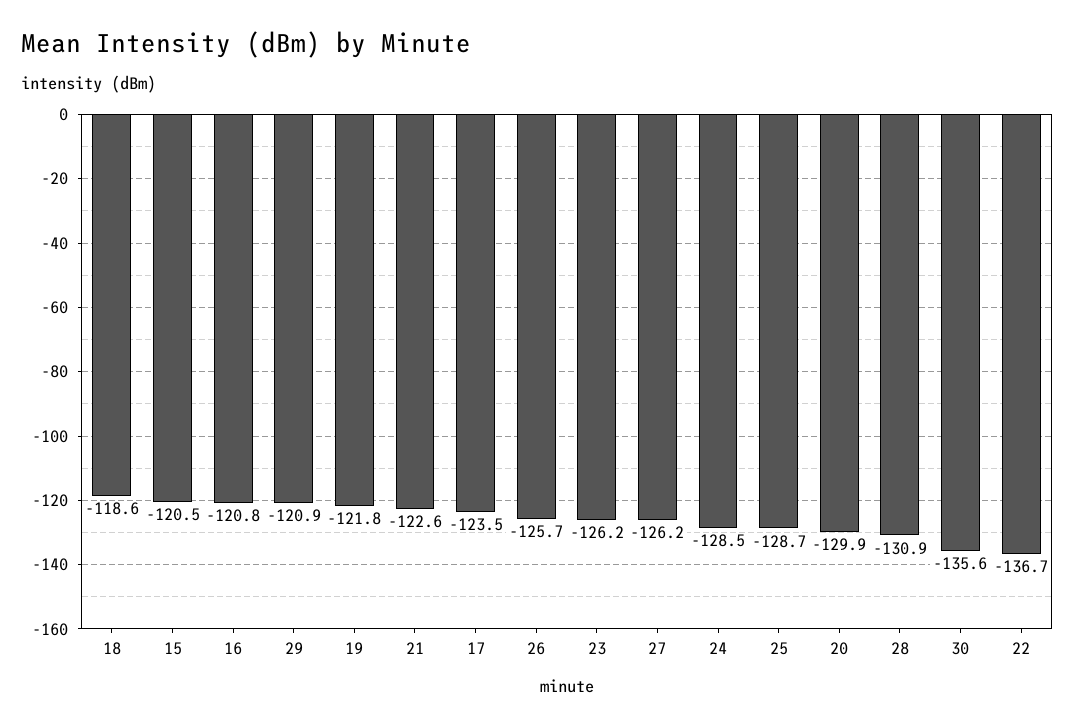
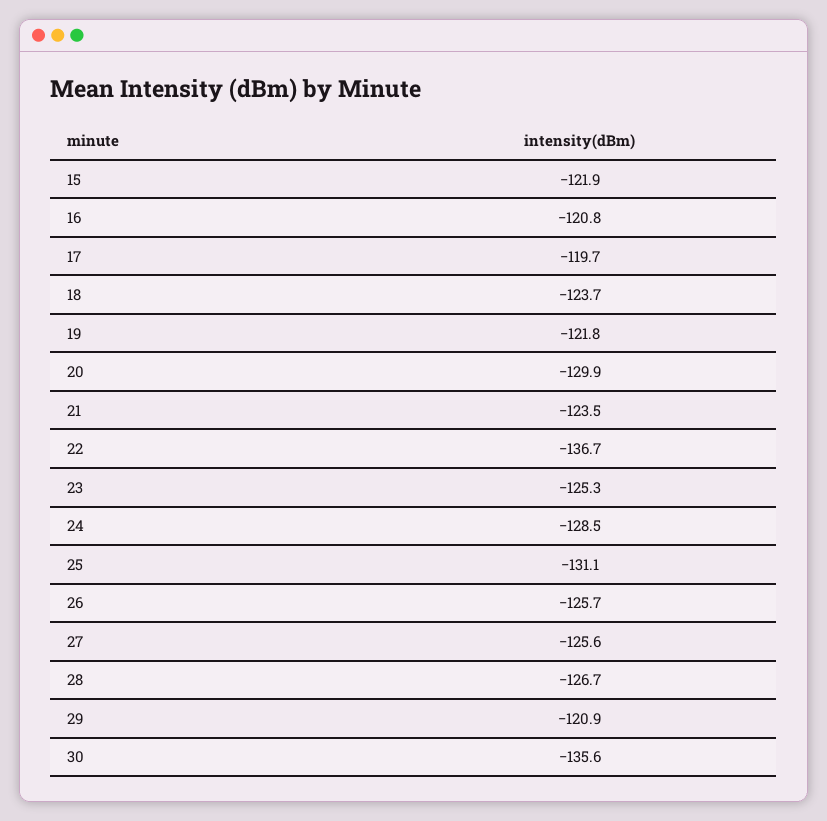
18: -118.6 -> -123.7
15: -120.5 -> -121.9
21: -122.6 -> -123.5
17: -123.5 -> -119.7
23: -126.2 -> -125.3
27: -126.2 -> -125.6
25: -128.7 -> -131.1
28: -130.9 -> -126.7

